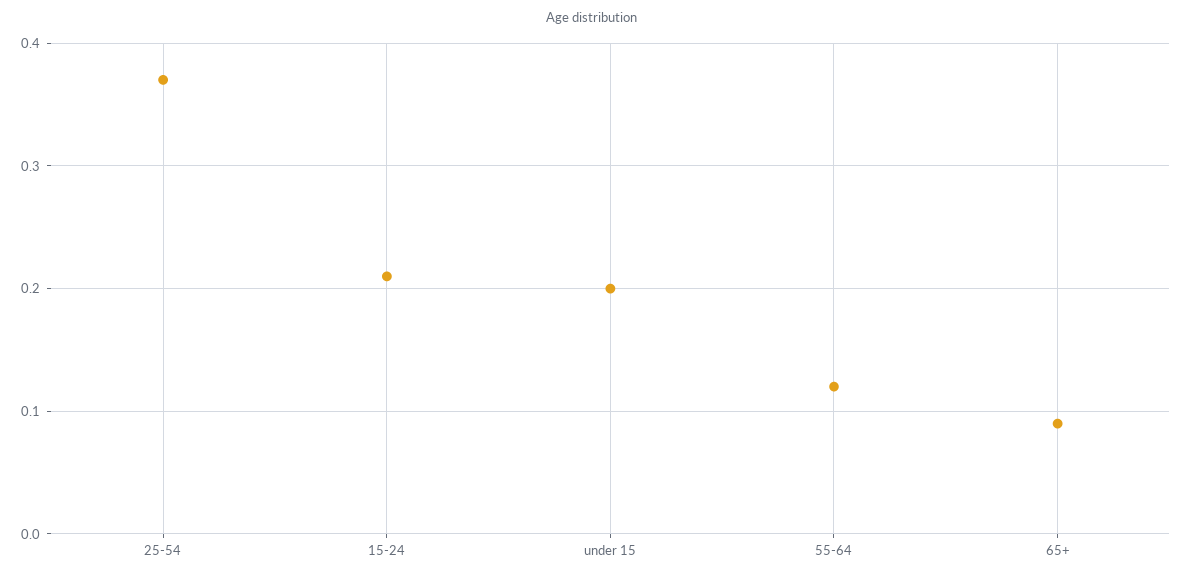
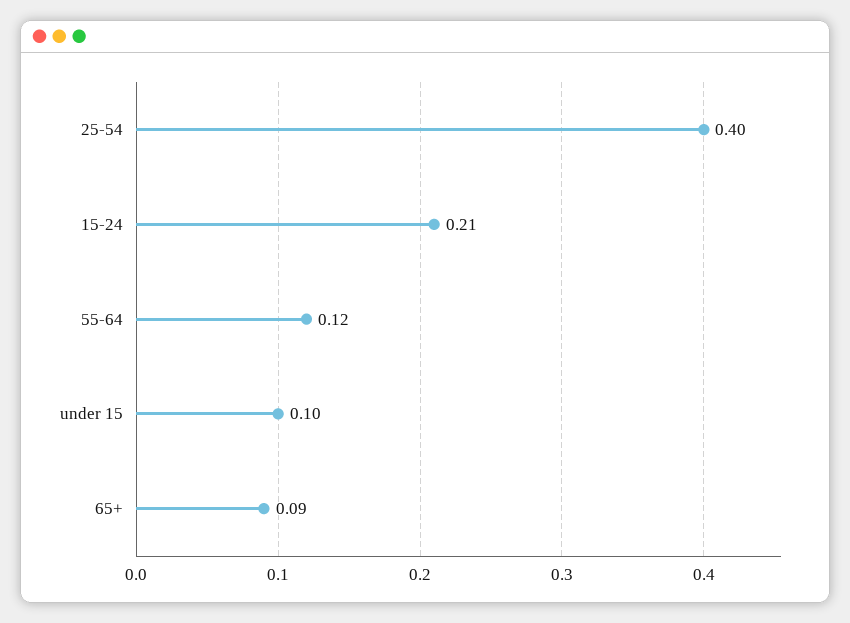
25-54: 0.37 -> 0.4
under 15: 0.2 -> 0.1

